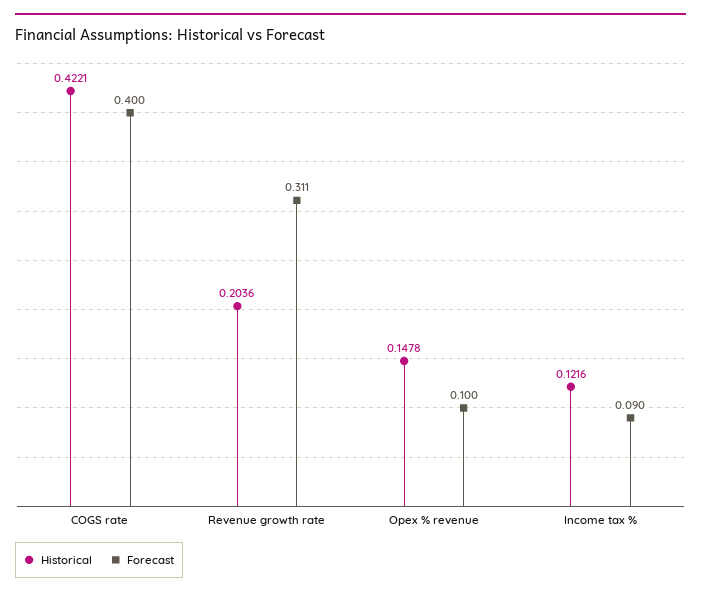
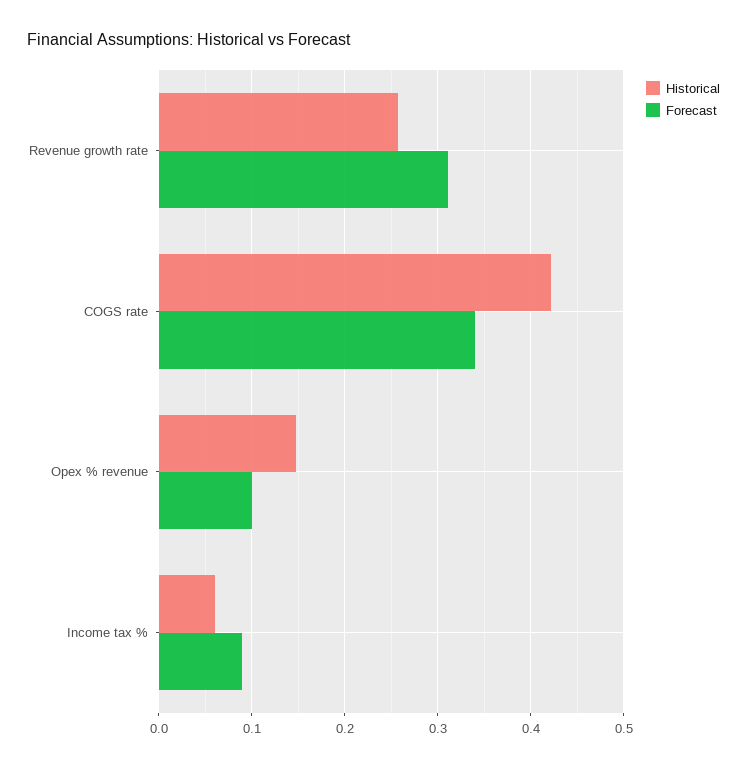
Forecast, COGS rate: 0.4 -> 0.34
Historical, Revenue growth rate: 0.2036 -> 0.26
Historical, Income tax %: 0.1216 -> 0.06

